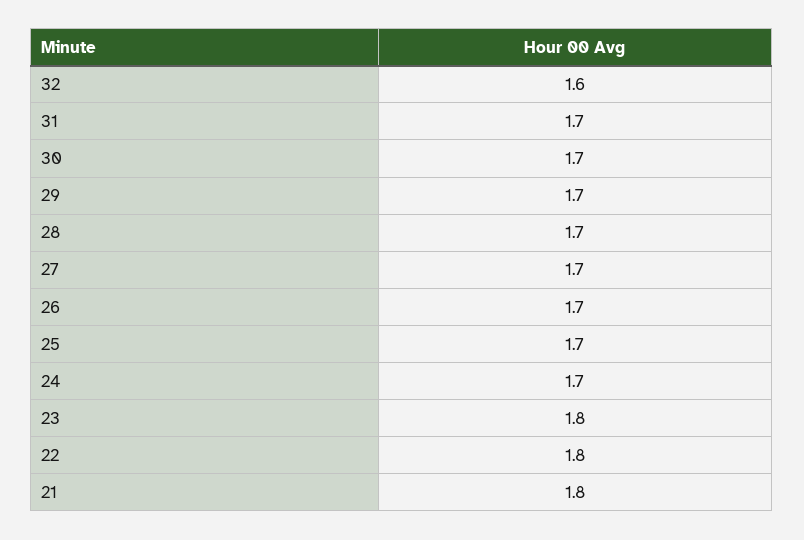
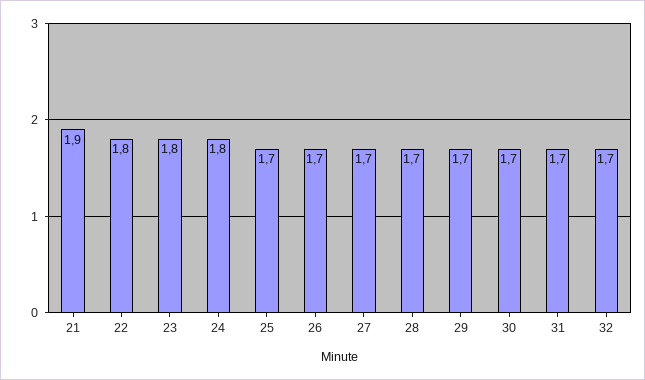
32: 1.6 -> 1.7
24: 1.7 -> 1.8
21: 1.8 -> 1.9

